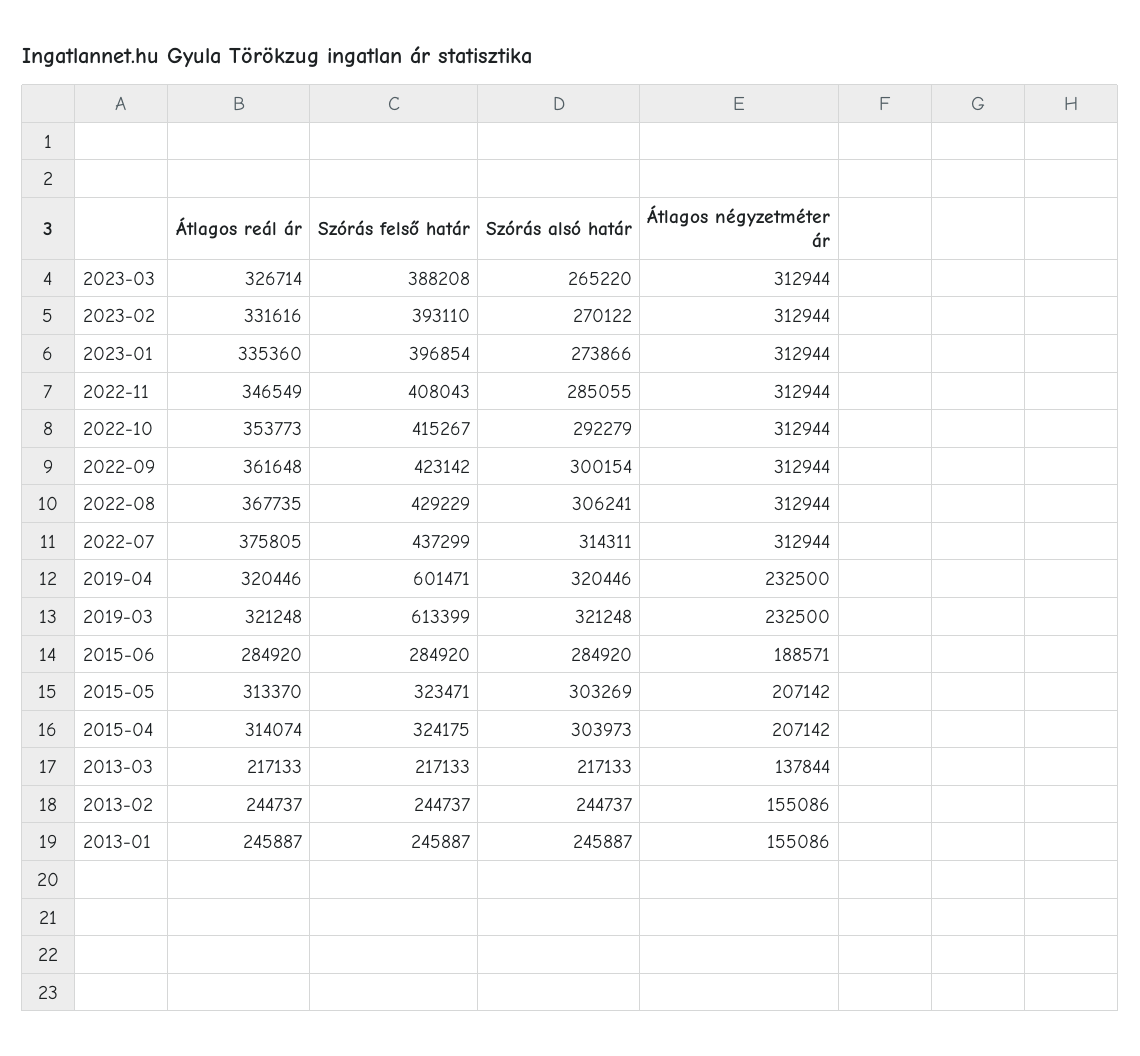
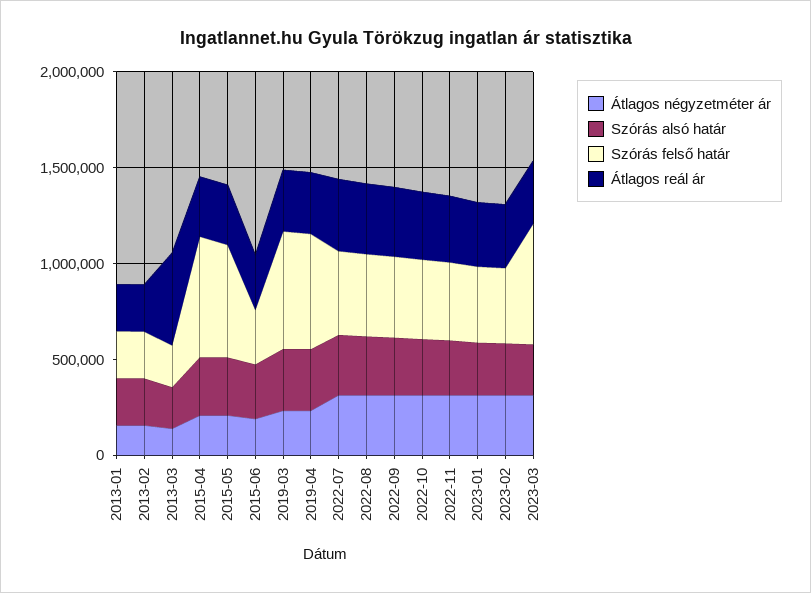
Szórás felső határ, 2023-03: 388208 -> 600000
Szórás felső határ, 2015-05: 323471 -> 600000
Szórás felső határ, 2015-04: 324175 -> 600000
Átlagos reál ár, 2013-03: 217133 -> 500000

